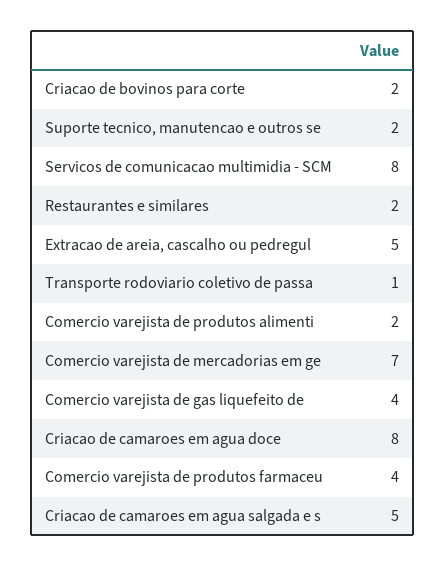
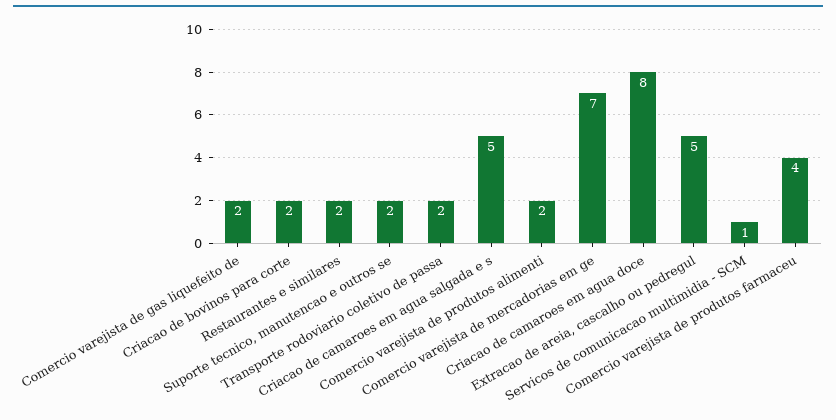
Servicos de comunicacao multimidia - SCM: 8 -> 1
Transporte rodoviario coletivo de passa: 1 -> 2
Comercio varejista de gas liquefeito de: 4 -> 2

